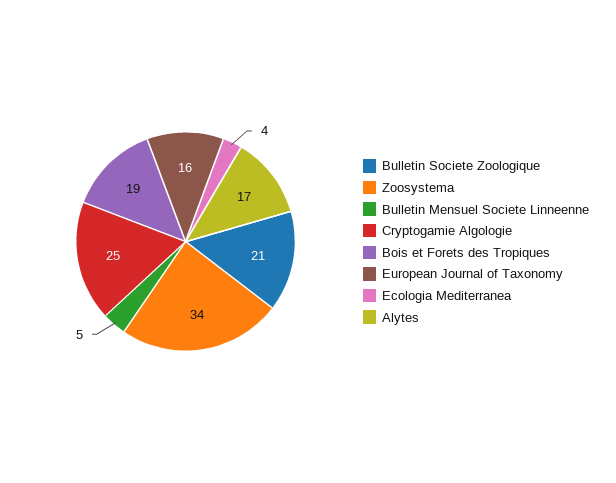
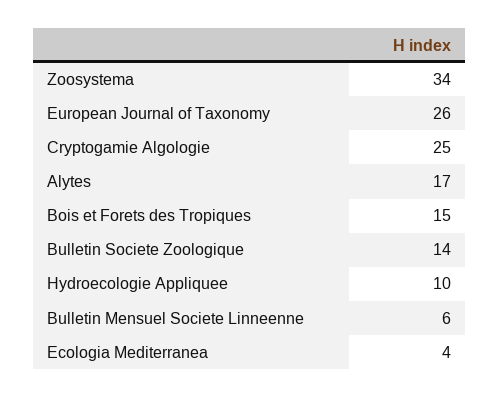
Bulletin Societe Zoologique: 21 -> 14
Bulletin Mensuel Societe Linneenne: 5 -> 6
Bois et Forets des Tropiques: 19 -> 15
European Journal of Taxonomy: 16 -> 26
Hydroecologie Appliquee: none -> 10

